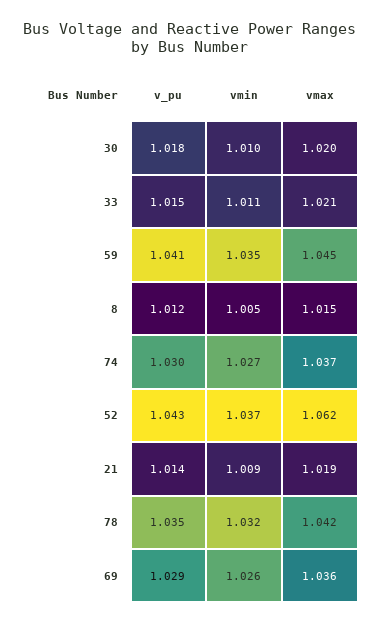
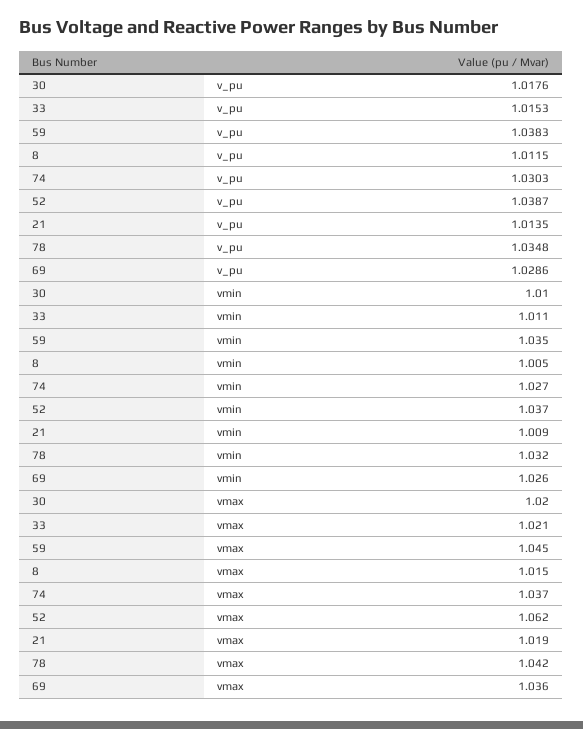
v_pu, 59: 1.041 -> 1.0383
v_pu, 52: 1.043 -> 1.0387

